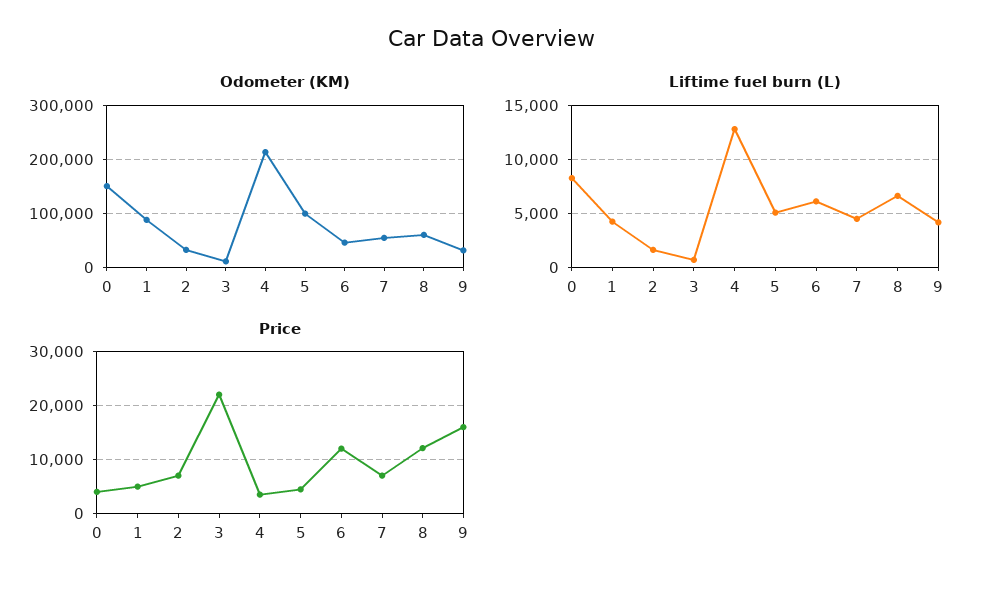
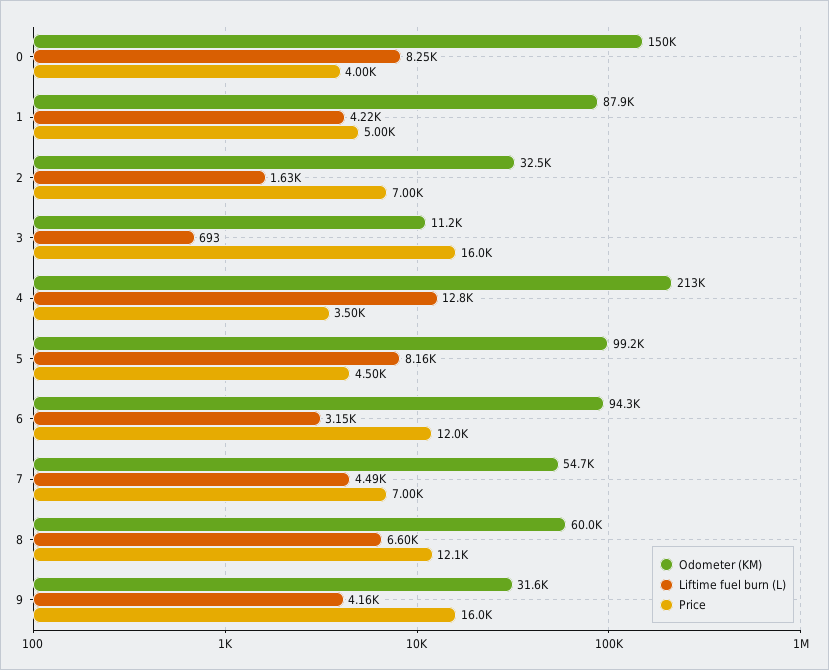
Odometer (KM), 6: 40000 -> 94300
Liftime fuel burn (L), 5: 5000 -> 8160
Liftime fuel burn (L), 6: 6000 -> 3150
Price, 3: 22000 -> 16000

